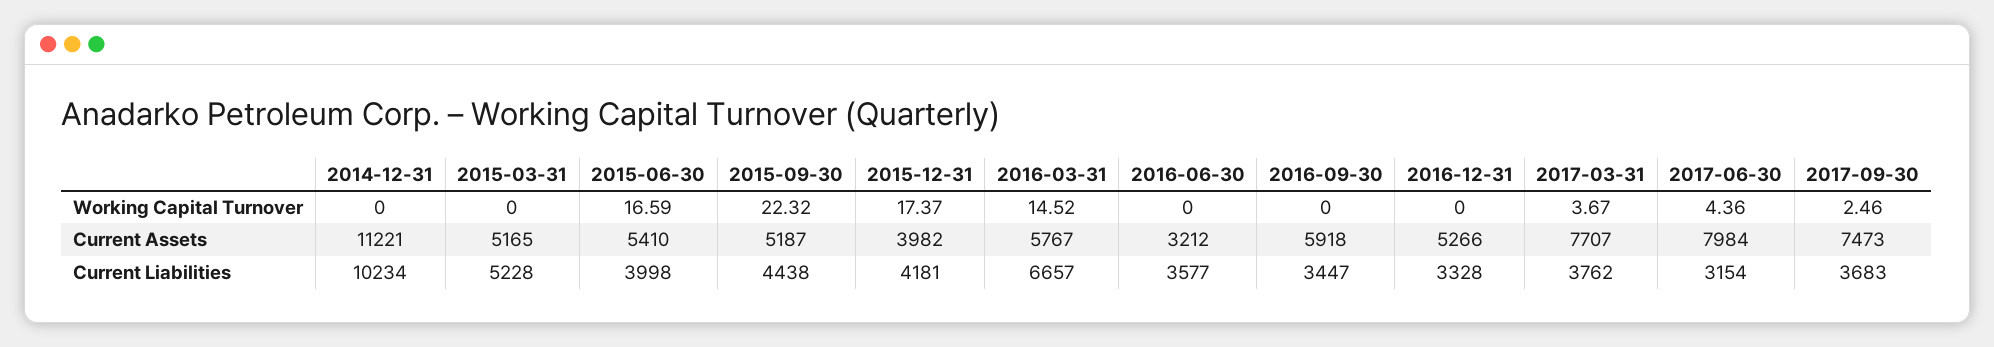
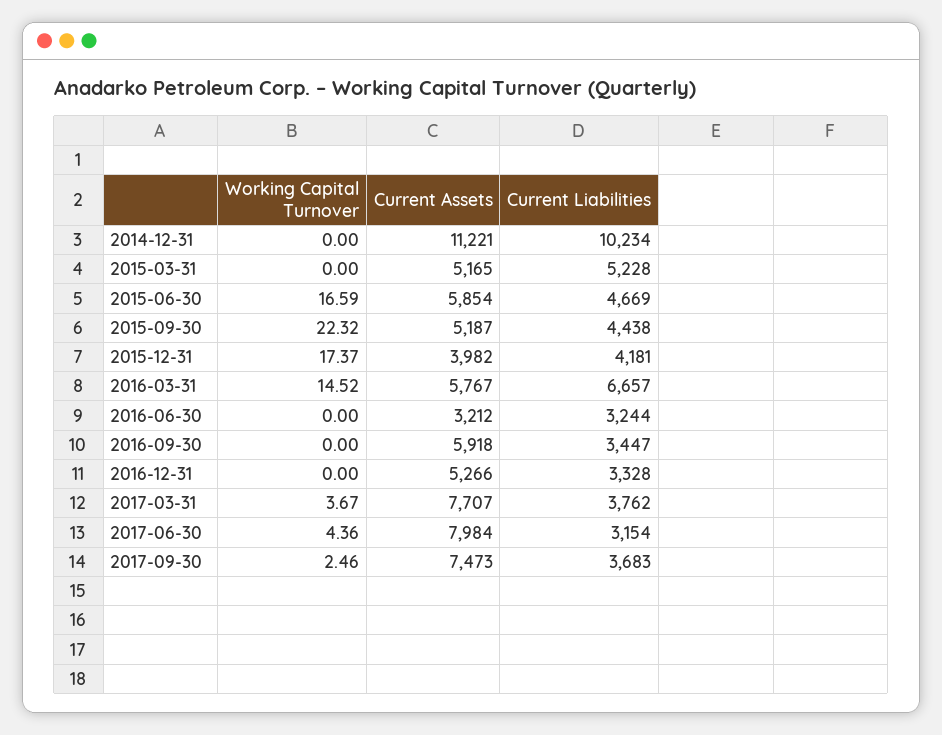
2015-06-30, Current Assets: 5410 -> 5854
2015-06-30, Current Liabilities: 3998 -> 4669
2016-06-30, Current Liabilities: 3577 -> 3244

